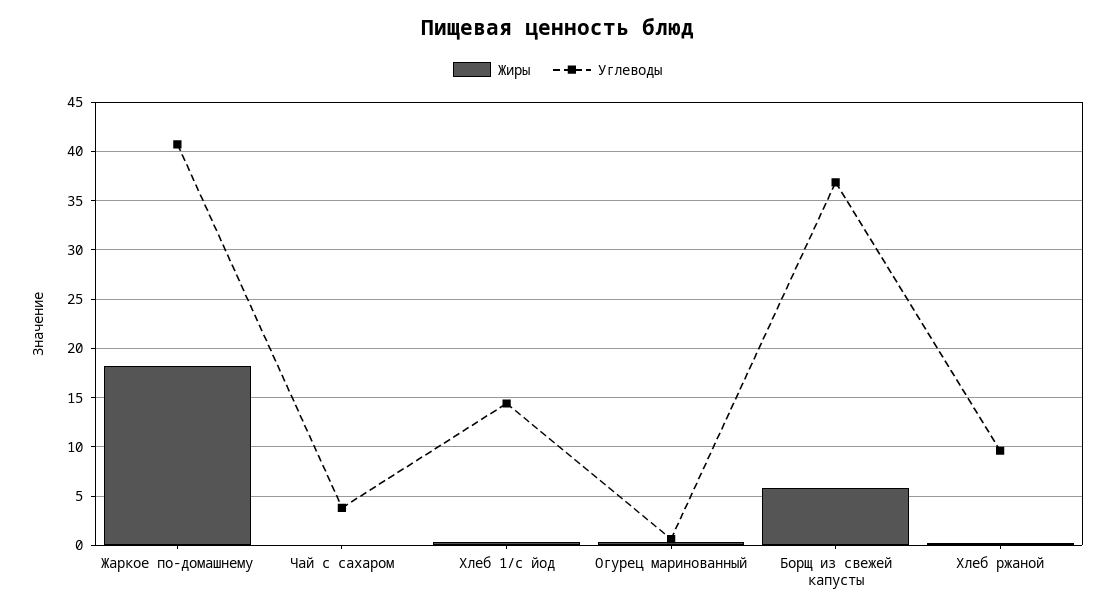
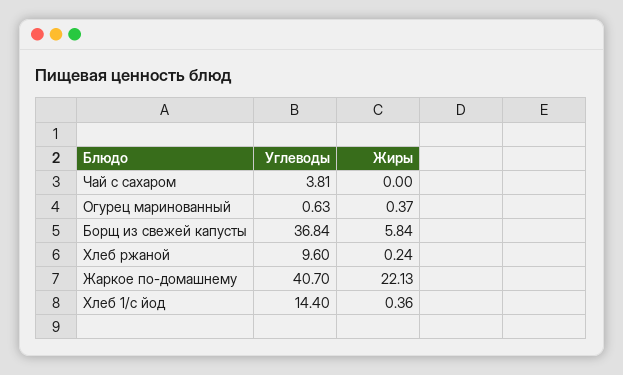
Жиры, Жаркое по-домашнему: 18 -> 22.13

